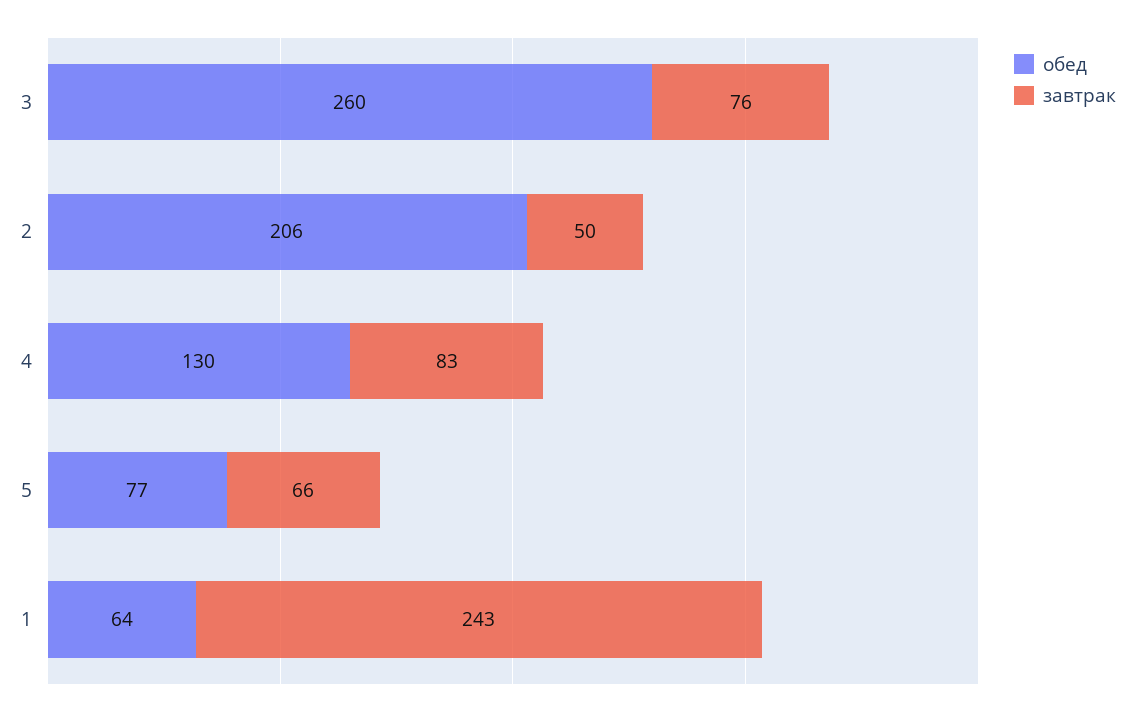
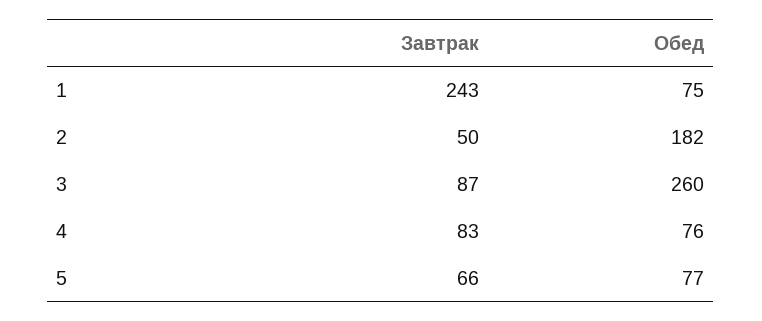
завтрак, 3: 76 -> 87
обед, 2: 206 -> 182
обед, 4: 130 -> 76
обед, 1: 64 -> 75

